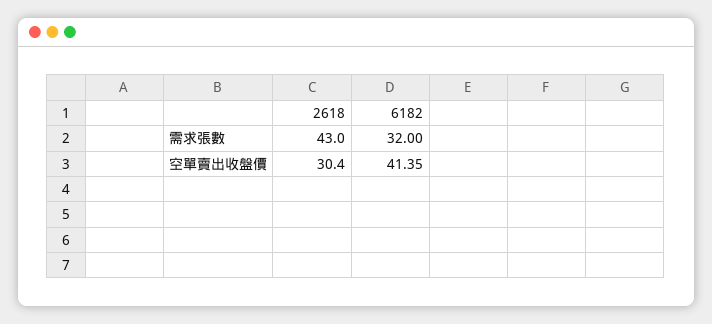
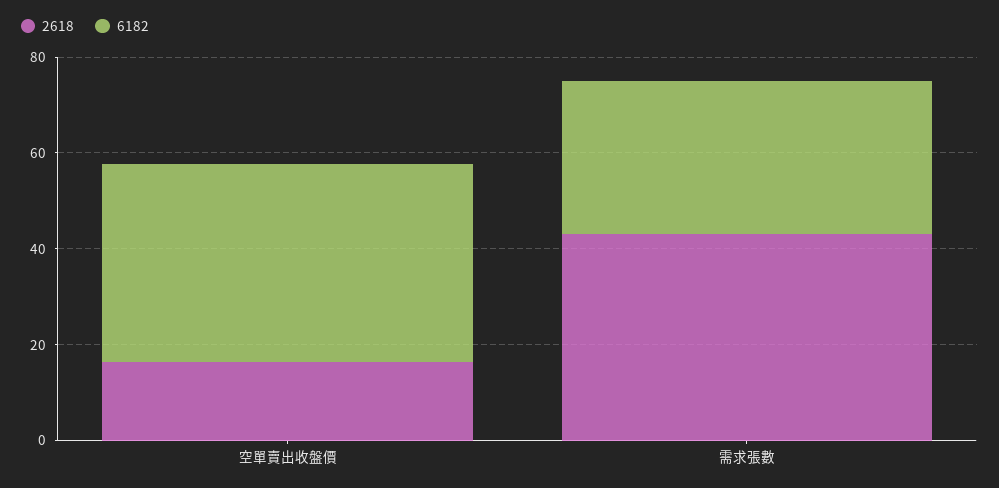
2618, 空單賣出收盤價: 30.4 -> 15

